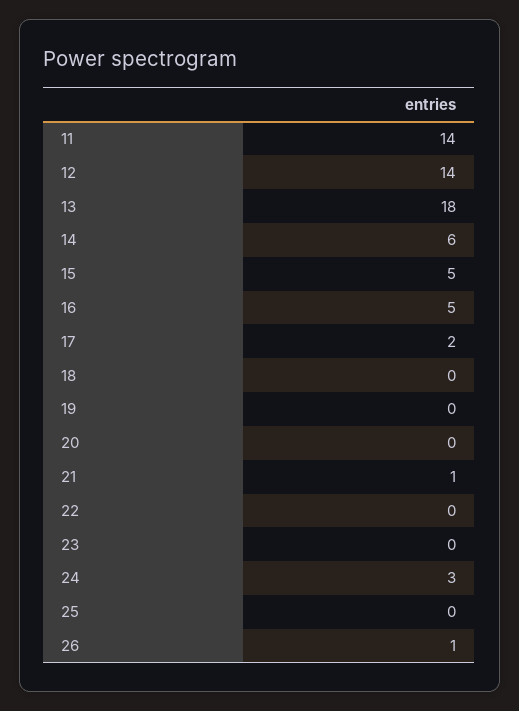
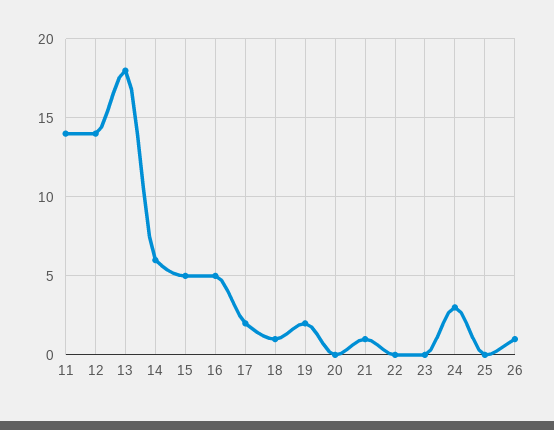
18: 0 -> 1
19: 0 -> 2

